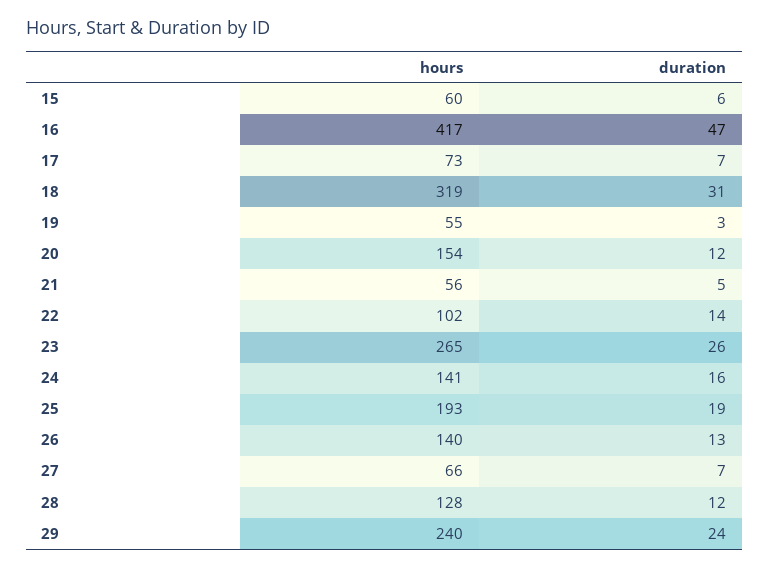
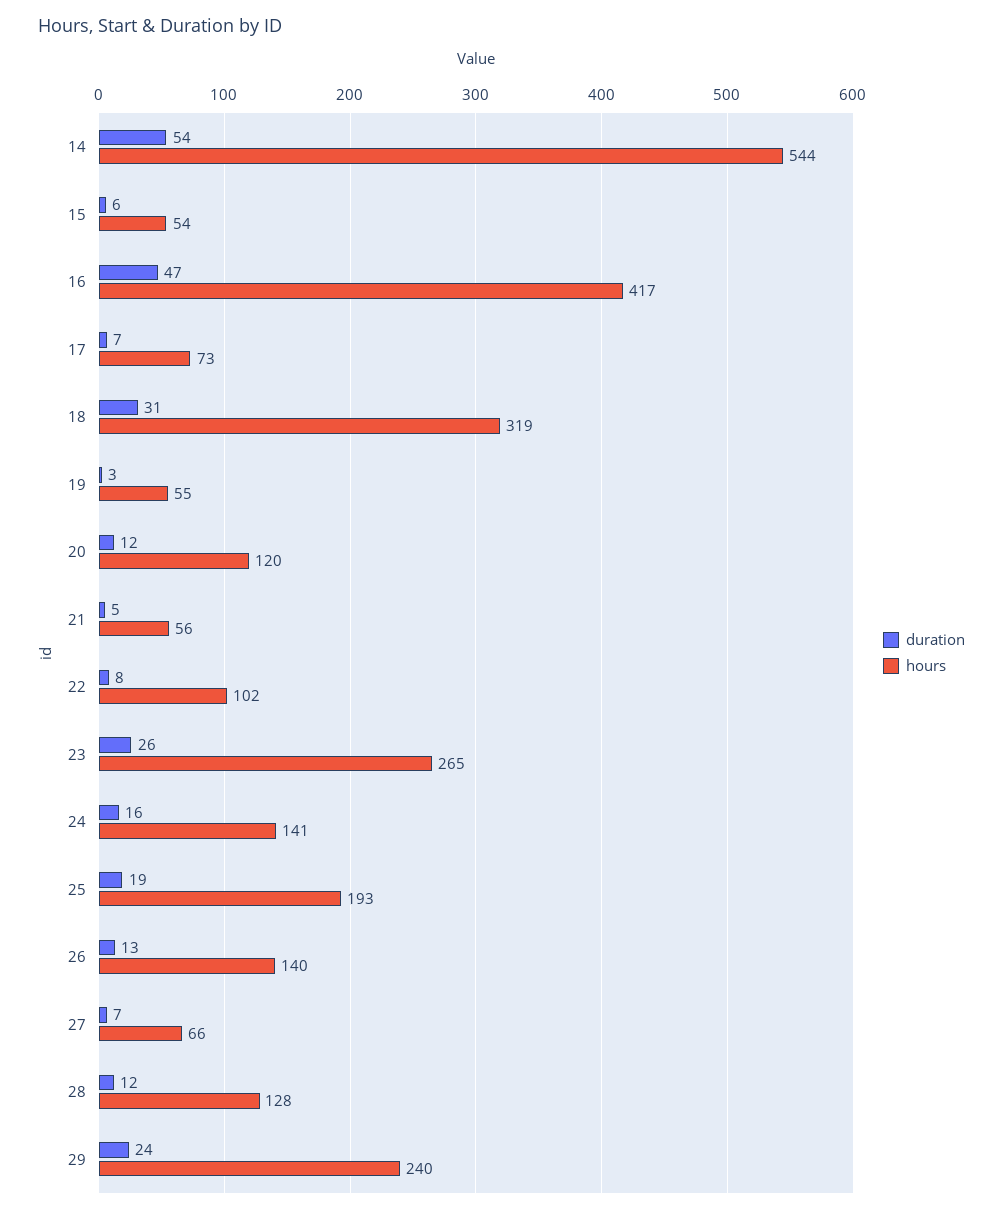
hours, 15: 60 -> 54
hours, 20: 154 -> 120
duration, 22: 14 -> 8
duration, 14: none -> 54
hours, 14: none -> 544

